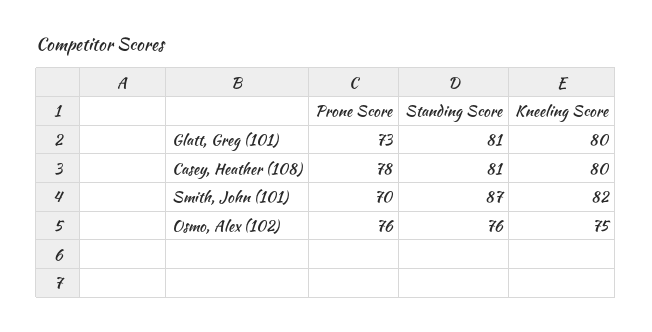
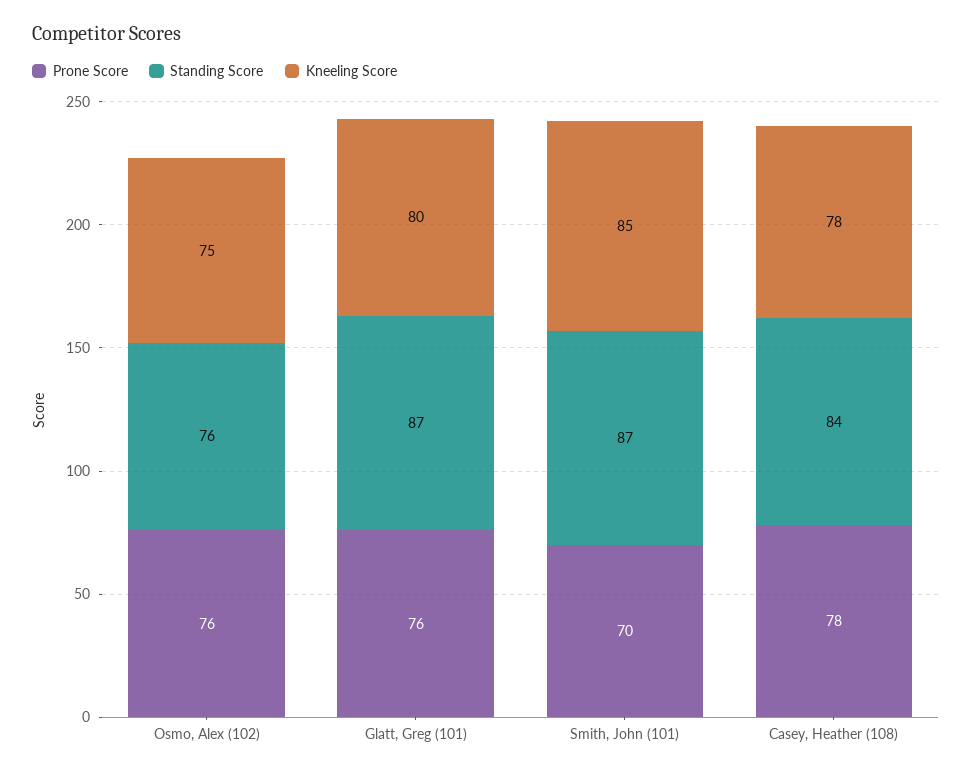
Prone Score, Glatt, Greg (101): 73 -> 76
Standing Score, Glatt, Greg (101): 81 -> 87
Standing Score, Casey, Heather (108): 81 -> 84
Kneeling Score, Casey, Heather (108): 80 -> 78
Kneeling Score, Smith, John (101): 82 -> 85

